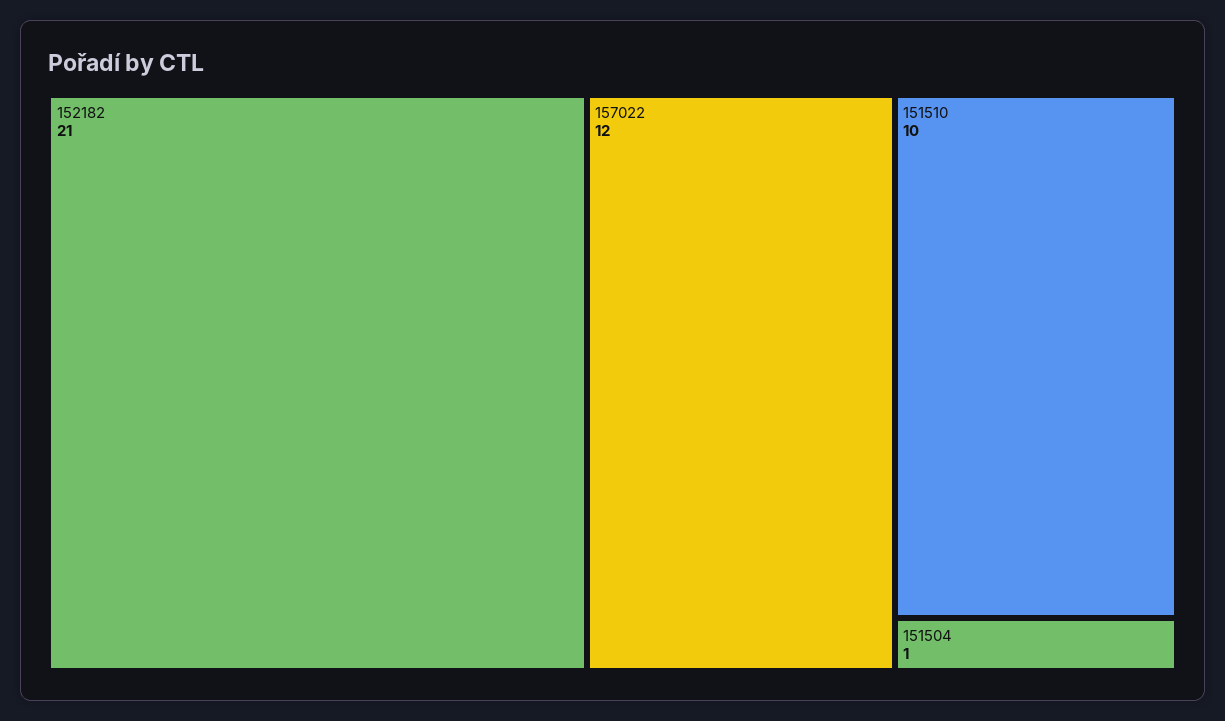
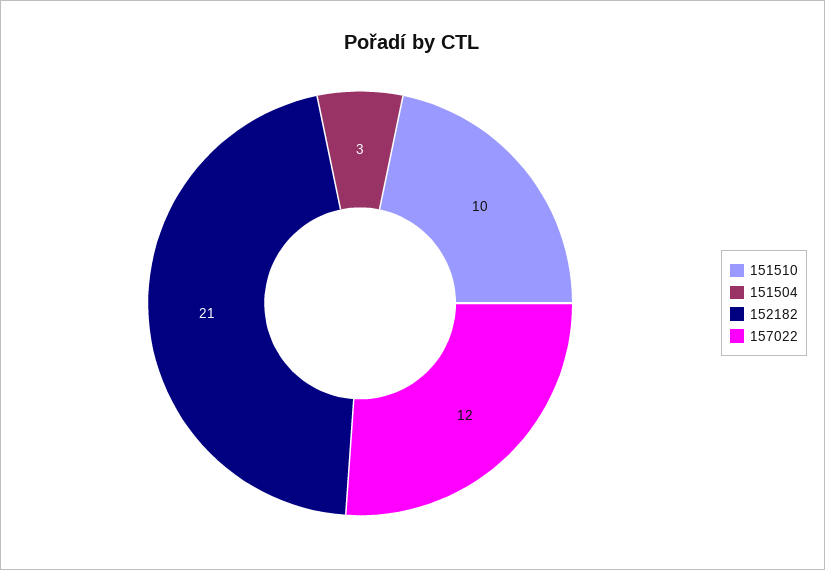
151504: 1 -> 3

